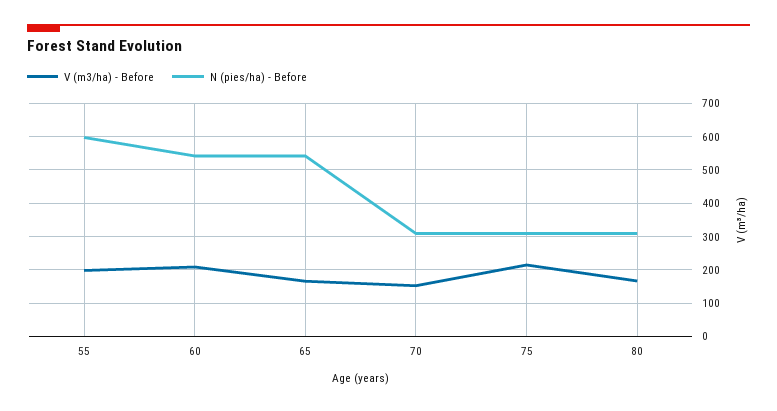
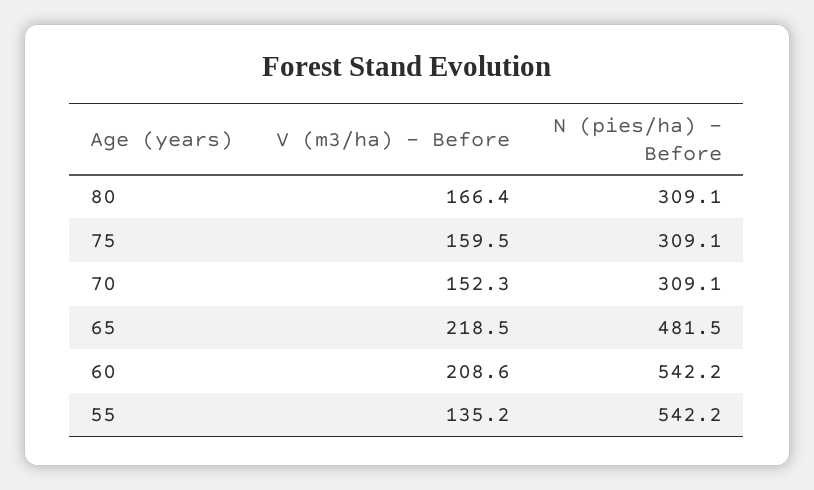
V (m3/ha) - Before, 55: 200 -> 135.2
N (pies/ha) - Before, 55: 600 -> 542.2
V (m3/ha) - Before, 65: 160 -> 218.5
N (pies/ha) - Before, 65: 540 -> 481.5
V (m3/ha) - Before, 75: 220 -> 159.5

